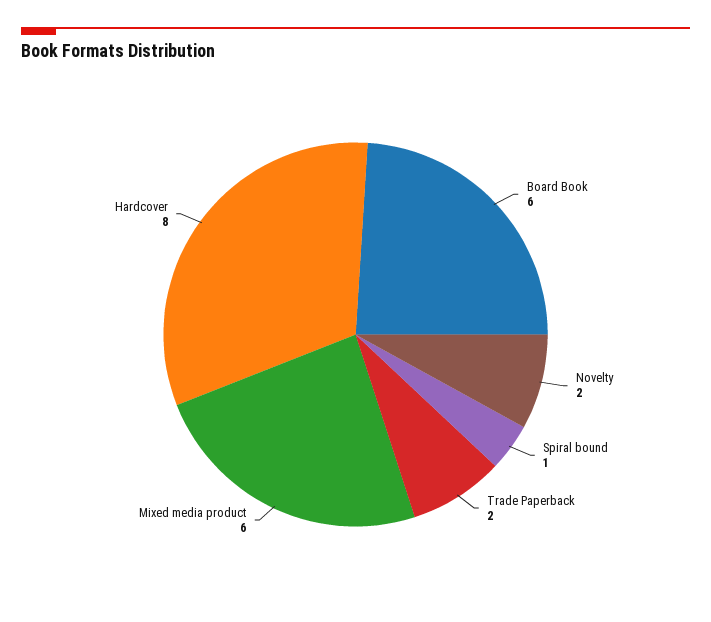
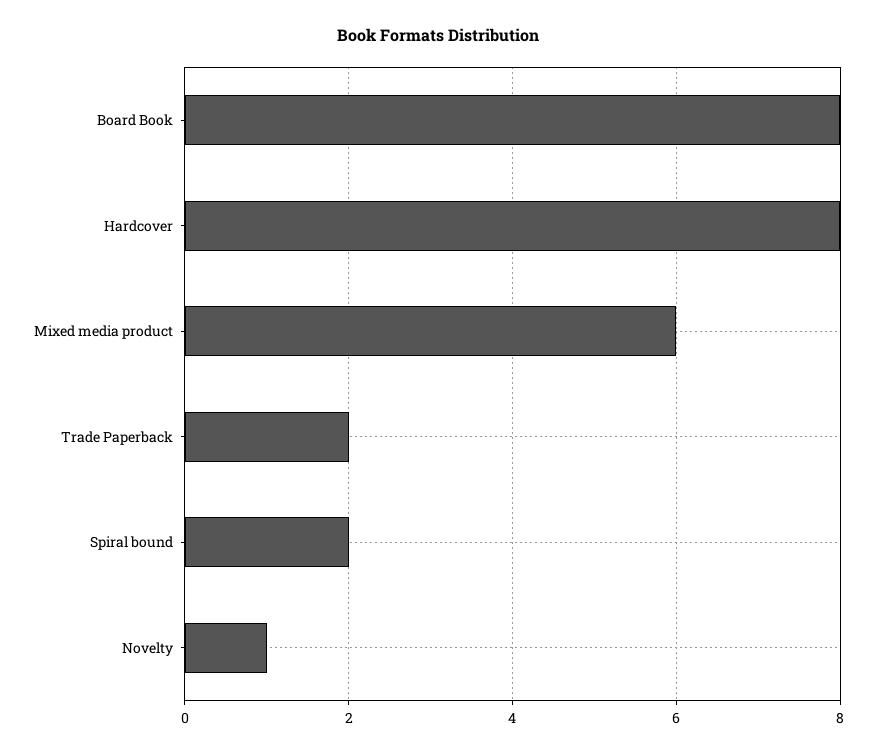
Board Book: 6 -> 8
Novelty: 2 -> 1
Spiral bound: 1 -> 2

